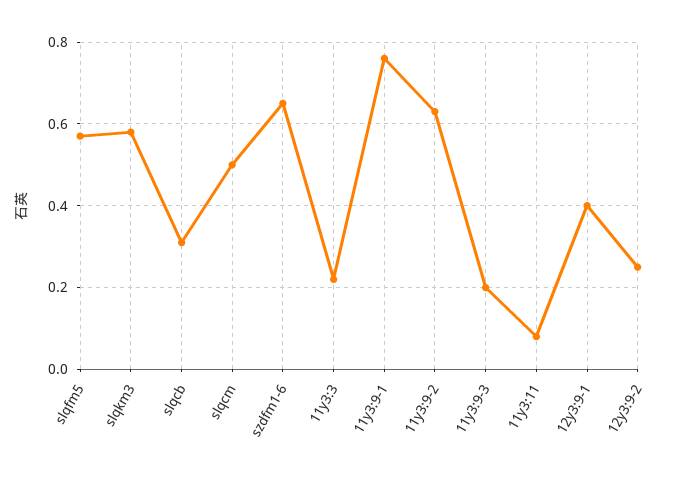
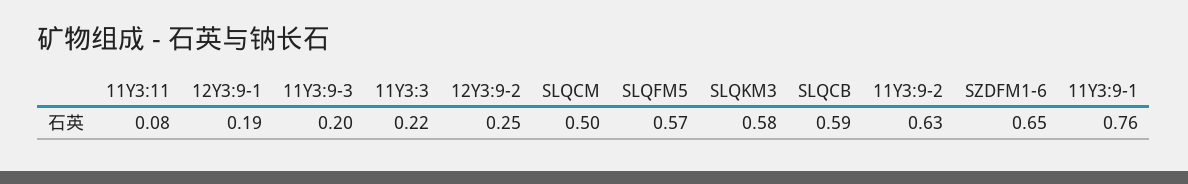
slqcb: 0.3 -> 0.59
12y3:9-1: 0.4 -> 0.19

